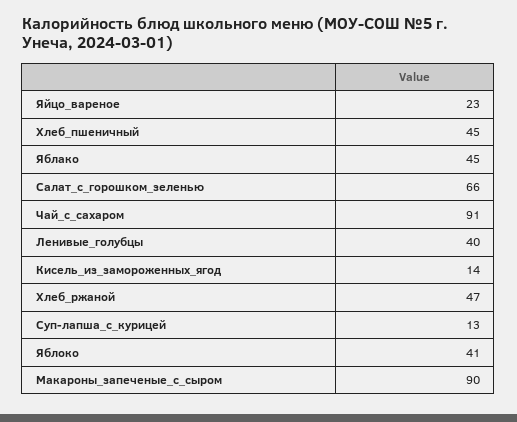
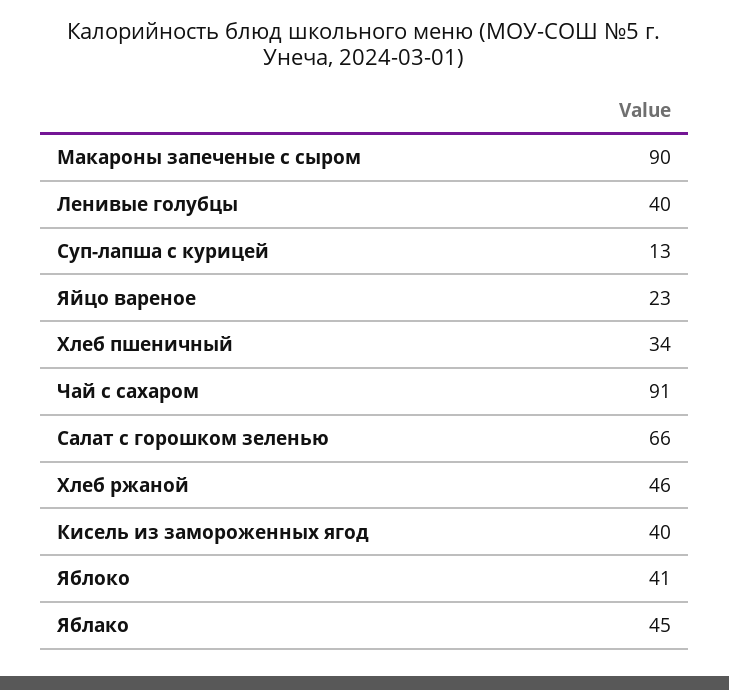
Хлеб_пшеничный: 45 -> 34
Кисель_из_замороженных_ягод: 14 -> 40
Хлеб_ржаной: 47 -> 46

